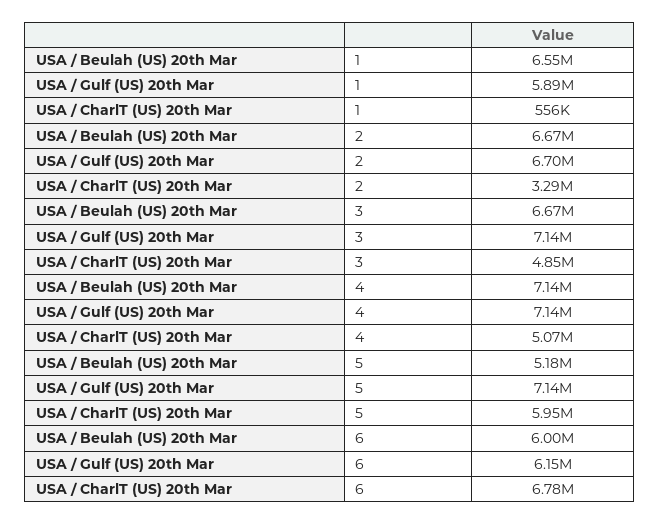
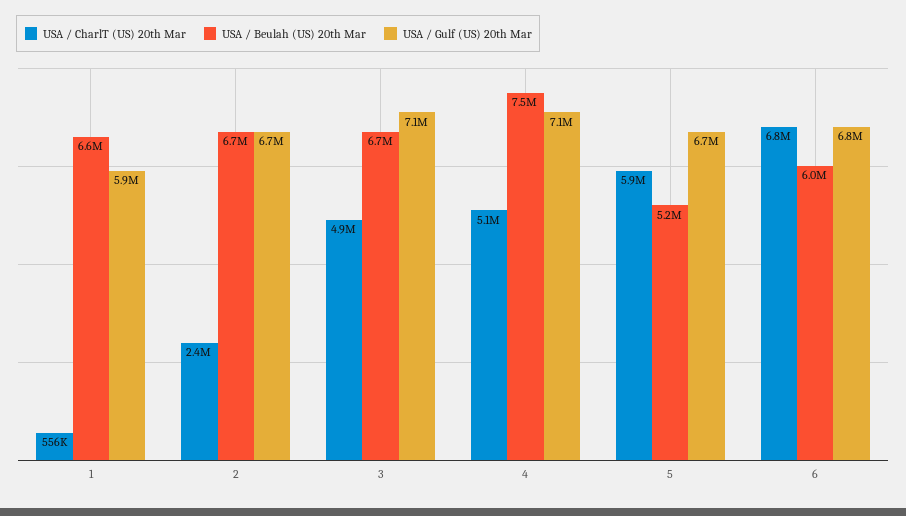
USA / CharlT (US) 20th Mar, 2: 3290000 -> 2400000
USA / Beulah (US) 20th Mar, 4: 7140000 -> 7500000
USA / Gulf (US) 20th Mar, 5: 7140000 -> 6700000
USA / Gulf (US) 20th Mar, 6: 6150000 -> 6800000

